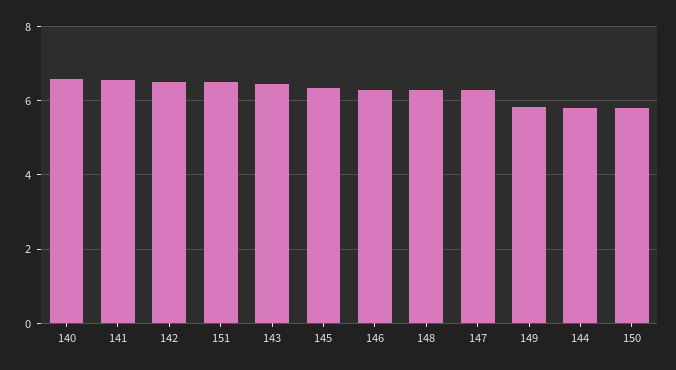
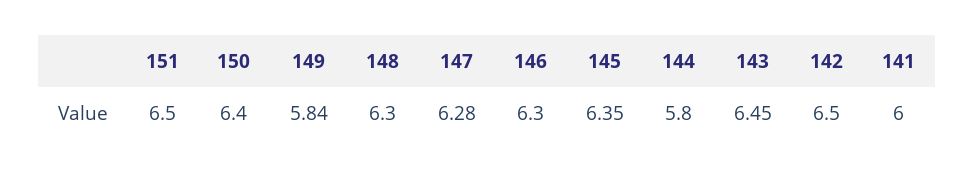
140: 6.6 -> none
141: 6.6 -> 6
150: 5.8 -> 6.4

